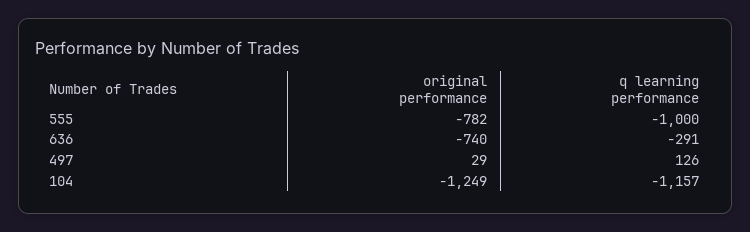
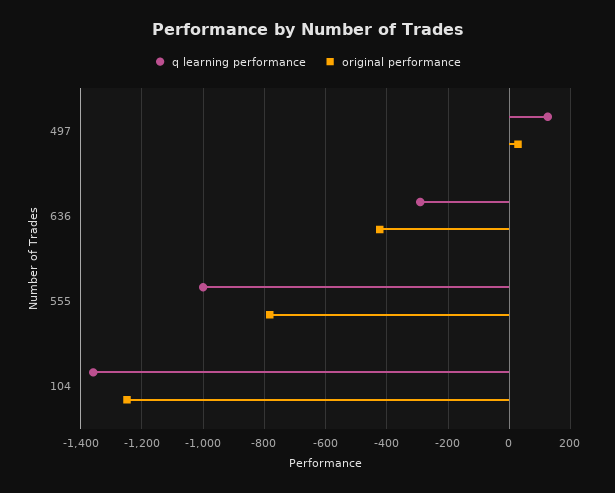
original performance, 636: -740 -> -420
q learning performance, 104: -1157 -> -1360

